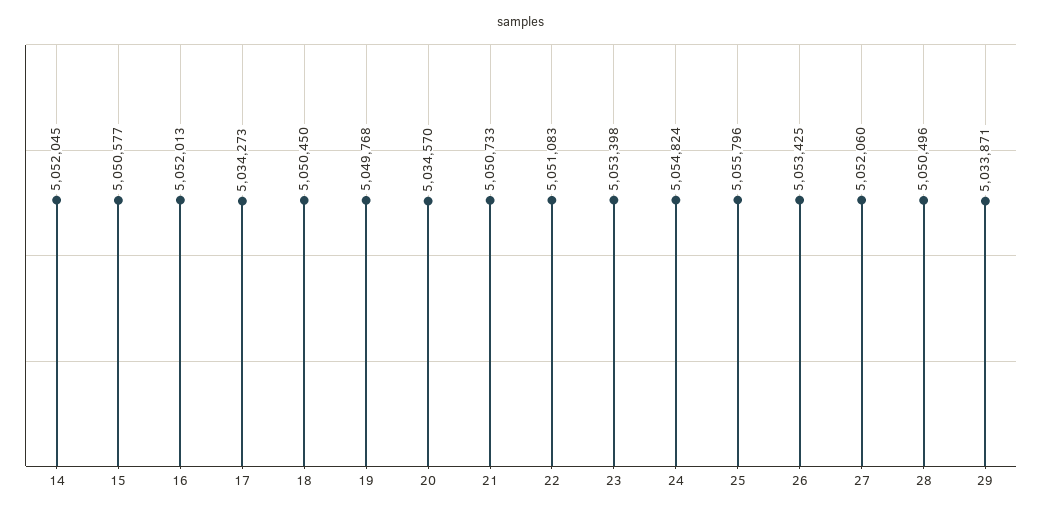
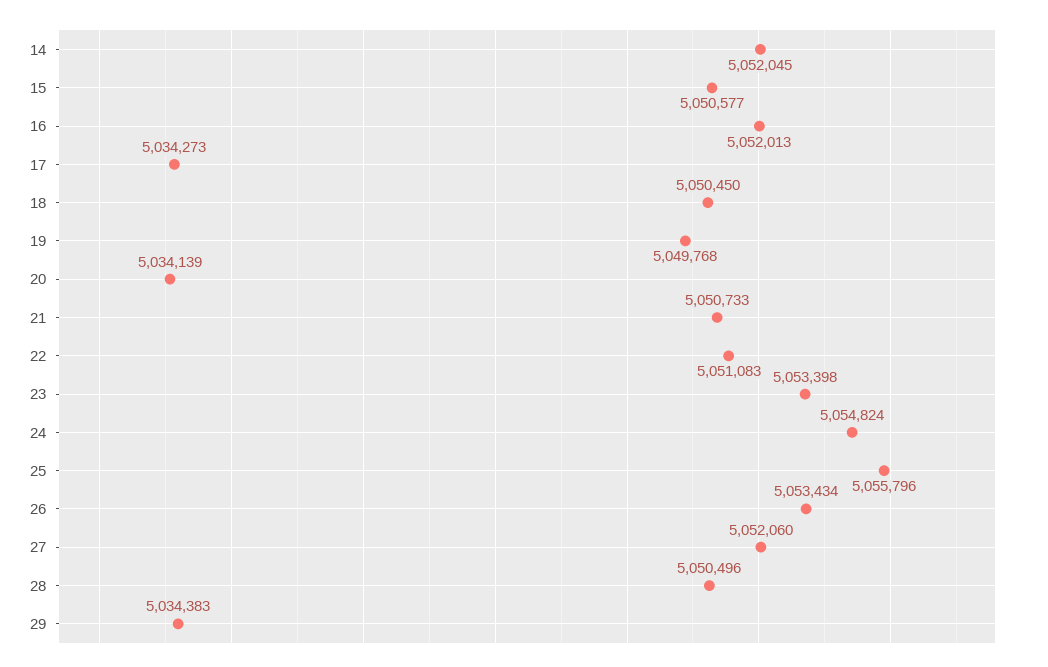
20: 5034570 -> 5034139
26: 5053425 -> 5053434
29: 5033871 -> 5034383

